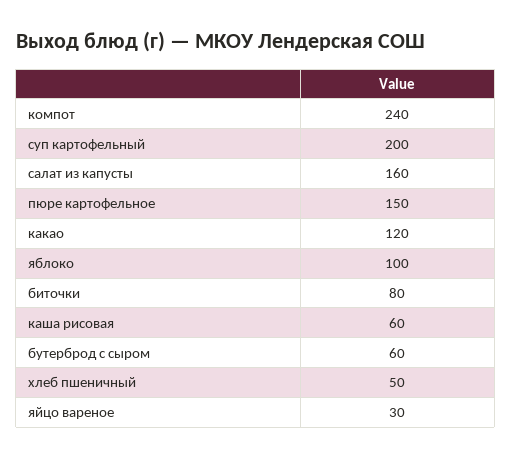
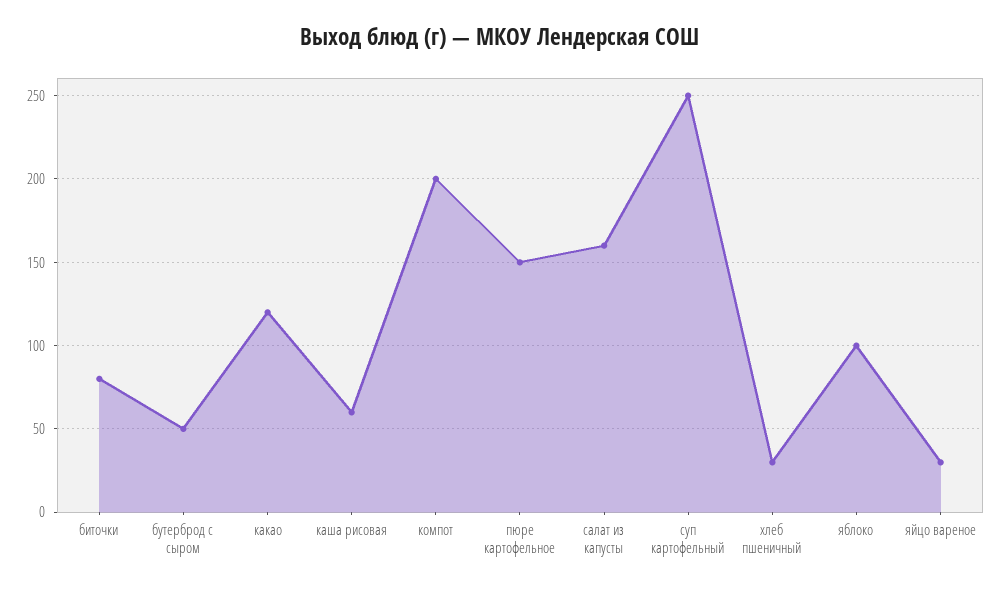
компот: 240 -> 200
суп картофельный: 200 -> 250
бутерброд с сыром: 60 -> 50
хлеб пшеничный: 50 -> 30

